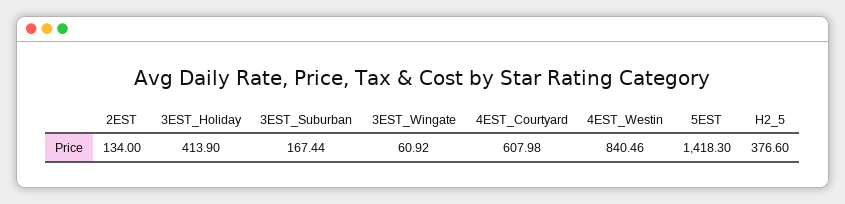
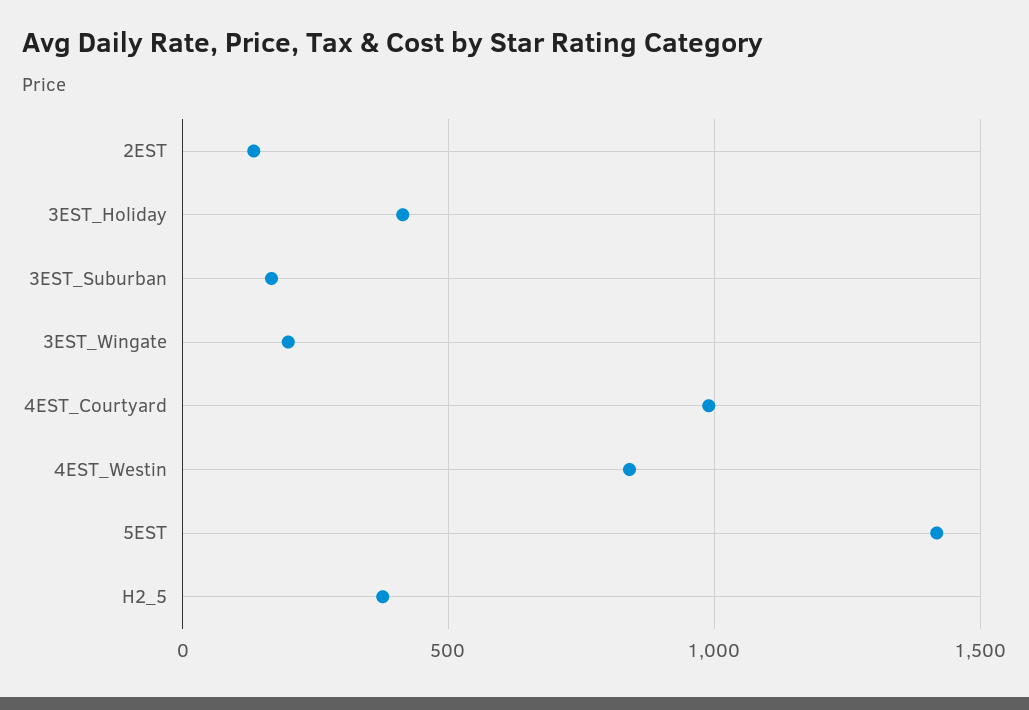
3EST_Wingate: 60.92 -> 200
4EST_Courtyard: 607.98 -> 1000

